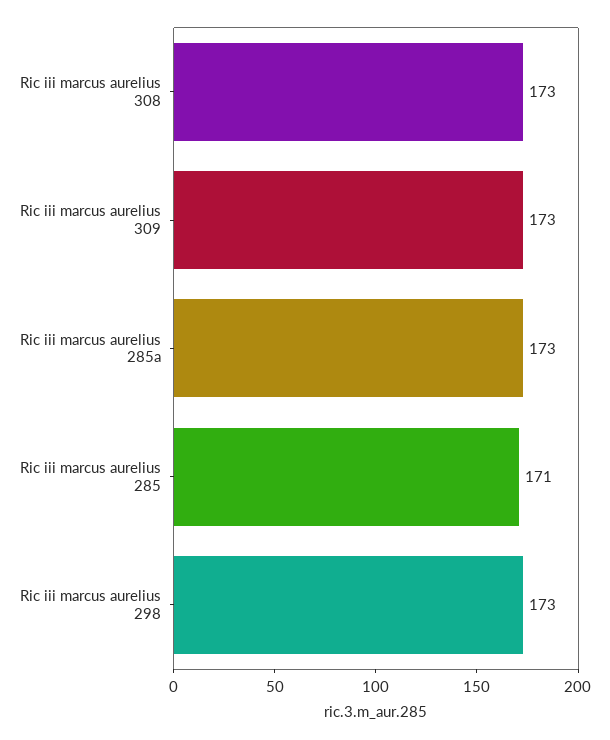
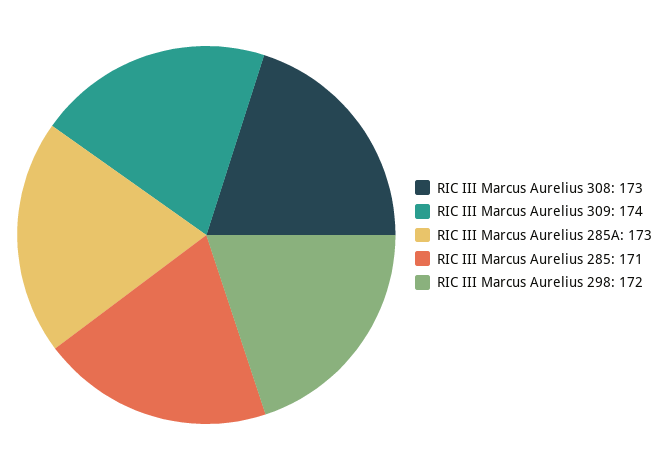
Ric iii marcus aurelius 309: 173 -> 174
Ric iii marcus aurelius 298: 173 -> 172

